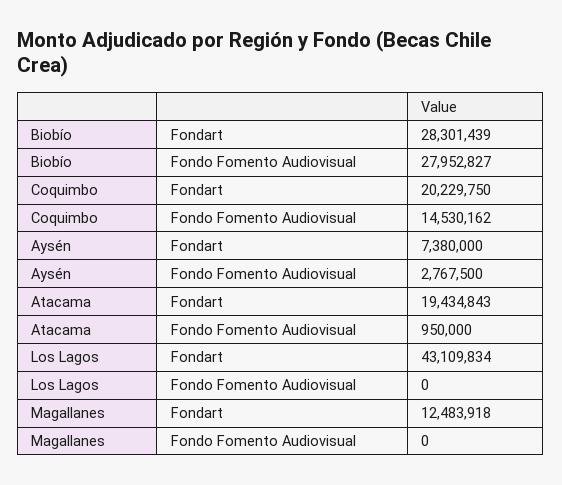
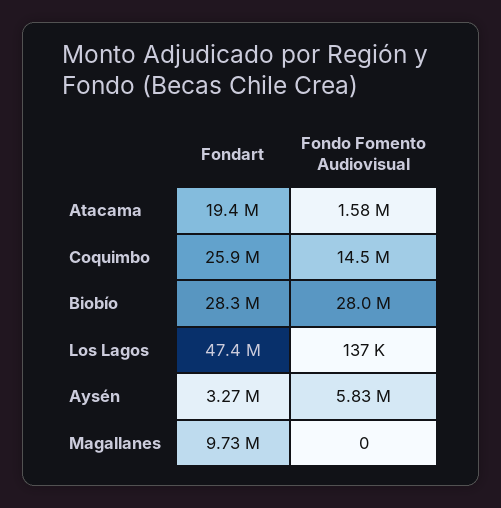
Coquimbo, Fondart: 20229750 -> 25900000
Aysén, Fondart: 7380000 -> 3270000
Aysén, Fondo Fomento Audiovisual: 2767500 -> 5830000
Atacama, Fondo Fomento Audiovisual: 950000 -> 1580000
Los Lagos, Fondart: 43109834 -> 47400000
Los Lagos, Fondo Fomento Audiovisual: 0 -> 137000
Magallanes, Fondart: 12483918 -> 9730000

